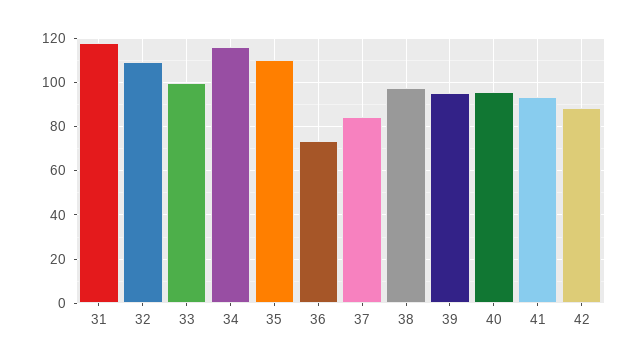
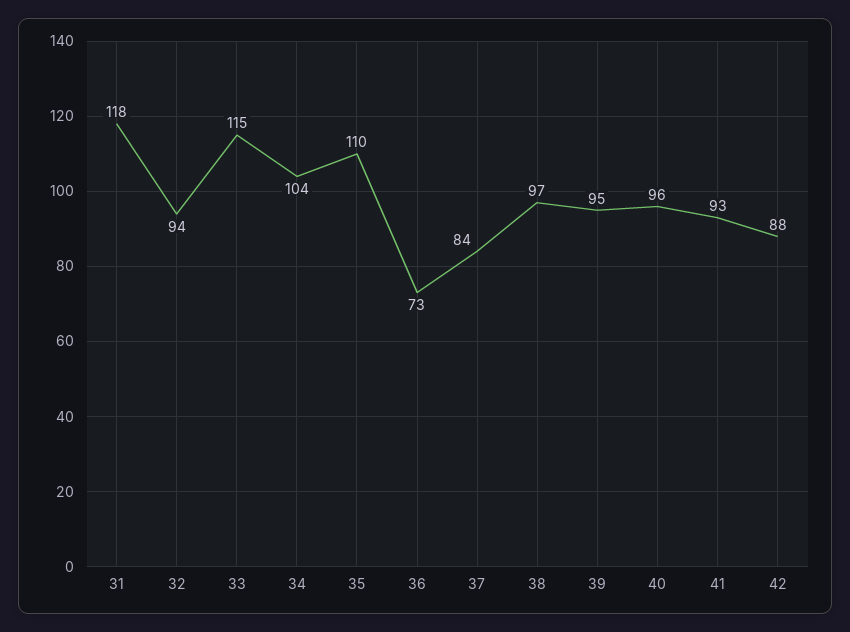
32: 110 -> 94
33: 100 -> 115
34: 115 -> 104

